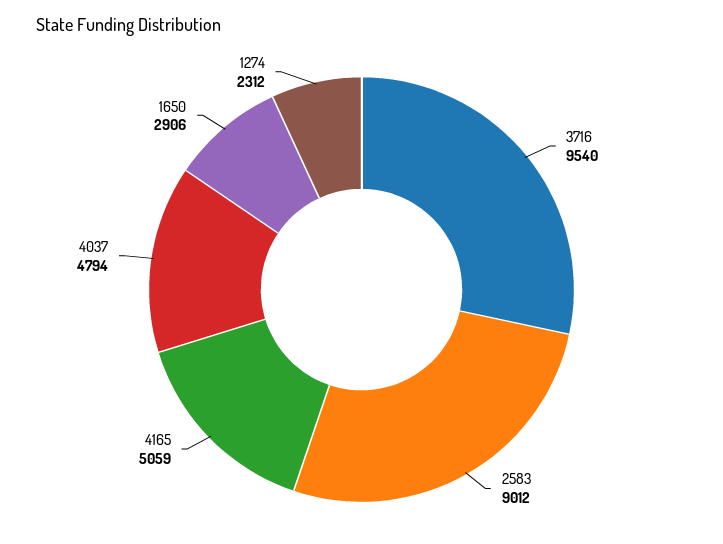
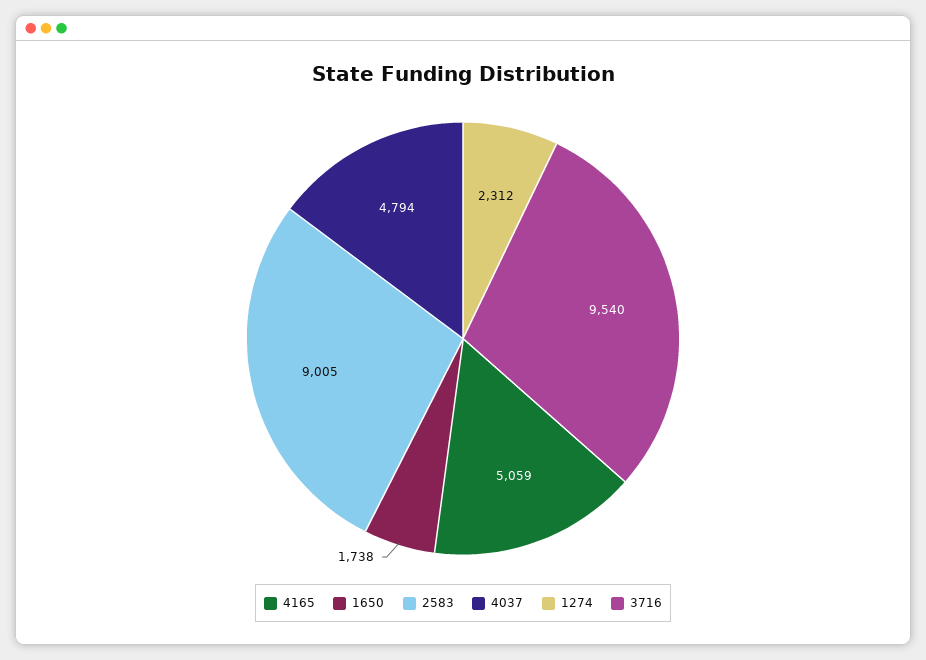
2583: 9012 -> 9005
1650: 2906 -> 1738

